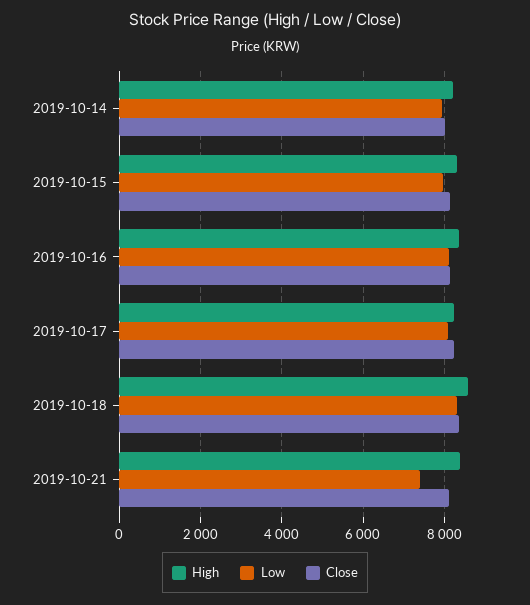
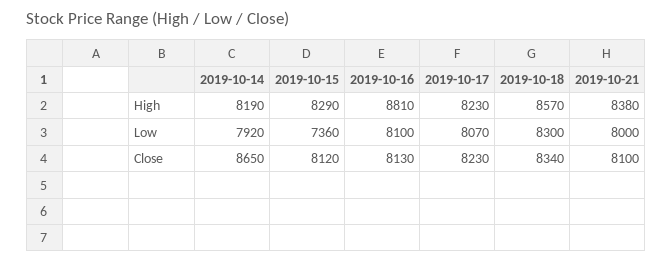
Close, 2019-10-14: 8000 -> 8650
Low, 2019-10-15: 8000 -> 7360
High, 2019-10-16: 8400 -> 8810
Low, 2019-10-21: 7400 -> 8000

